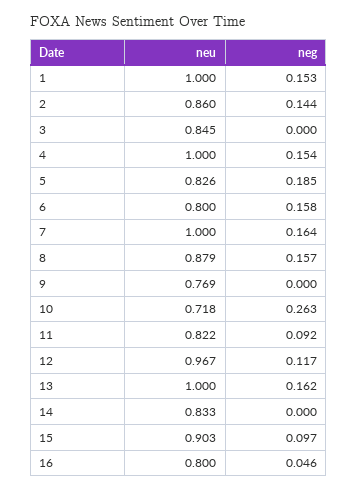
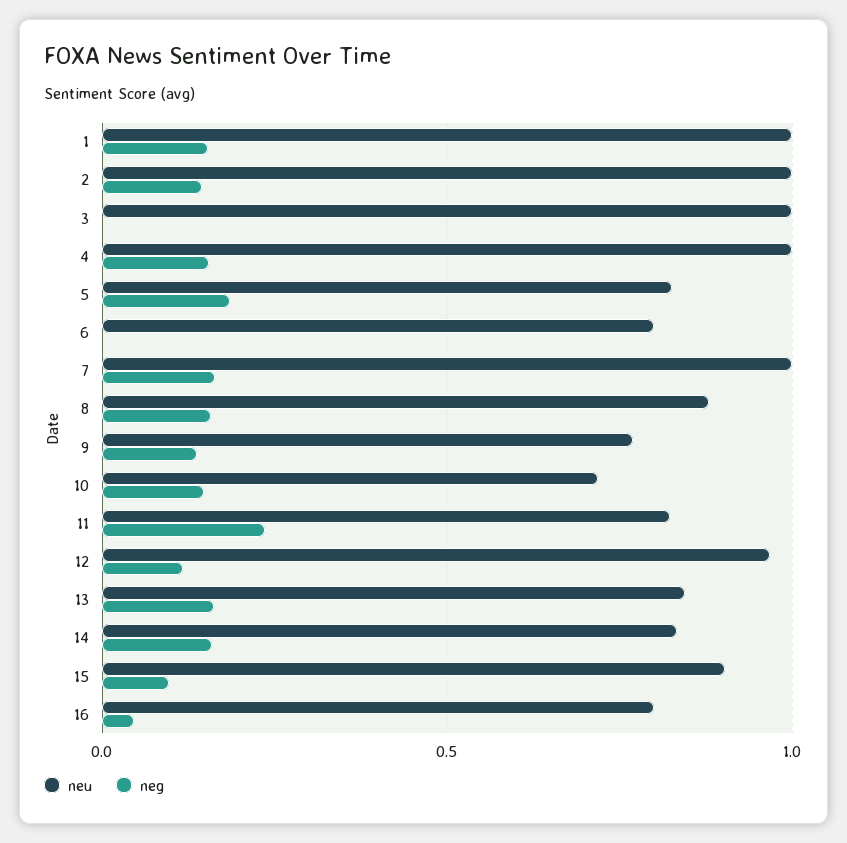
neu, 2: 0.86 -> 1
neu, 3: 0.845 -> 1
neg, 6: 0.158 -> 0
neg, 9: 0 -> 0.15
neg, 10: 0.263 -> 0.15
neg, 11: 0.092 -> 0.25
neu, 13: 1 -> 0.85
neg, 14: 0 -> 0.15

